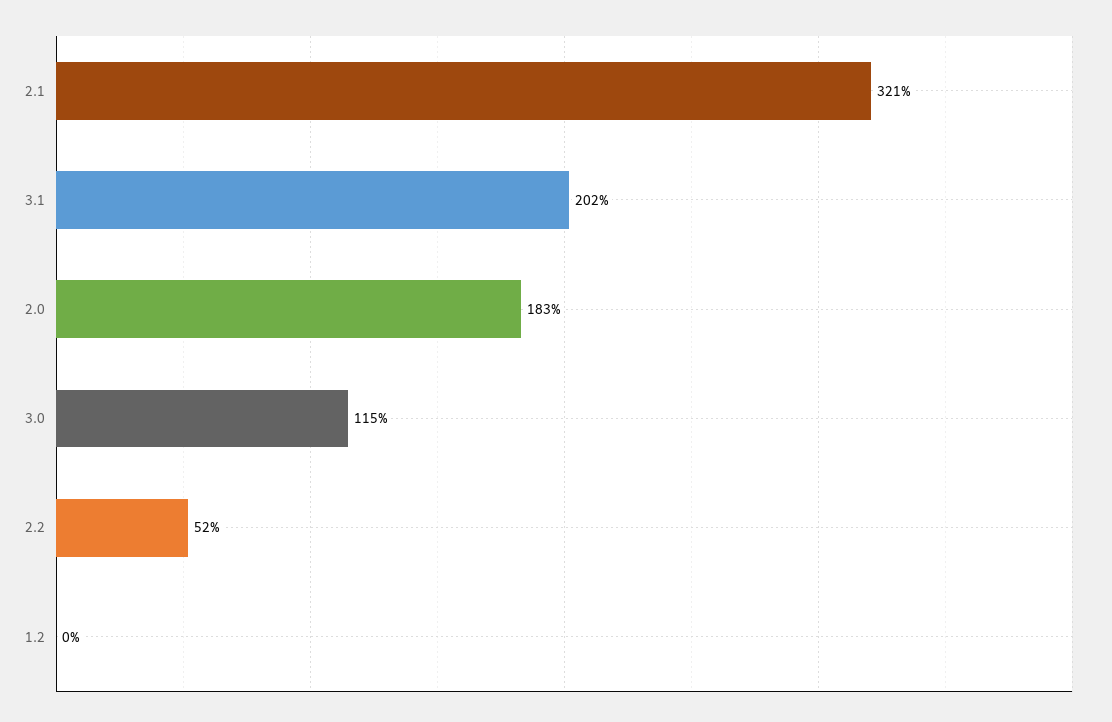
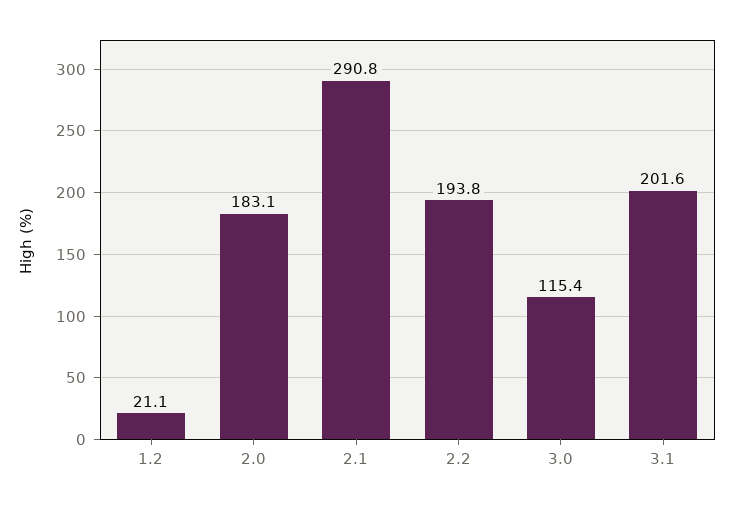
2.1: 321 -> 290.8
2.2: 52 -> 193.8
1.2: 0 -> 21.1

